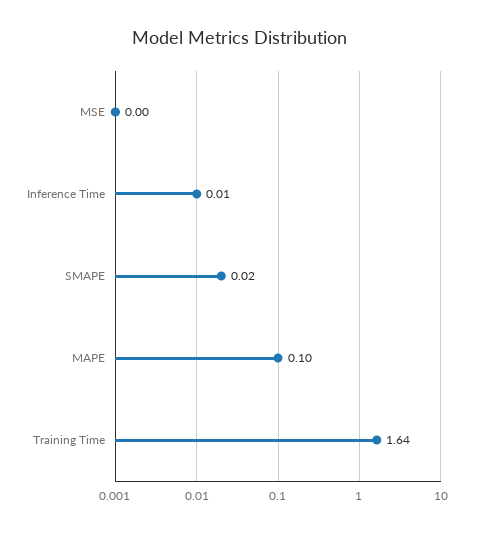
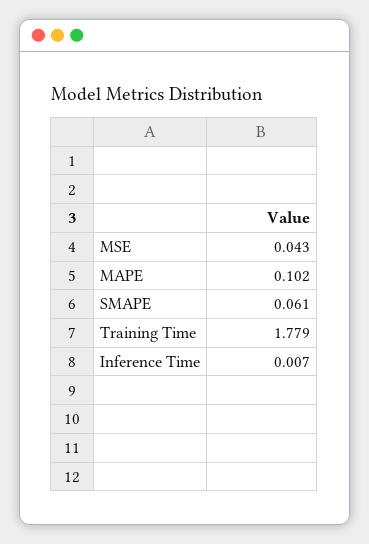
MSE: 0 -> 0.043
SMAPE: 0.02 -> 0.061
Training Time: 1.64 -> 1.779

